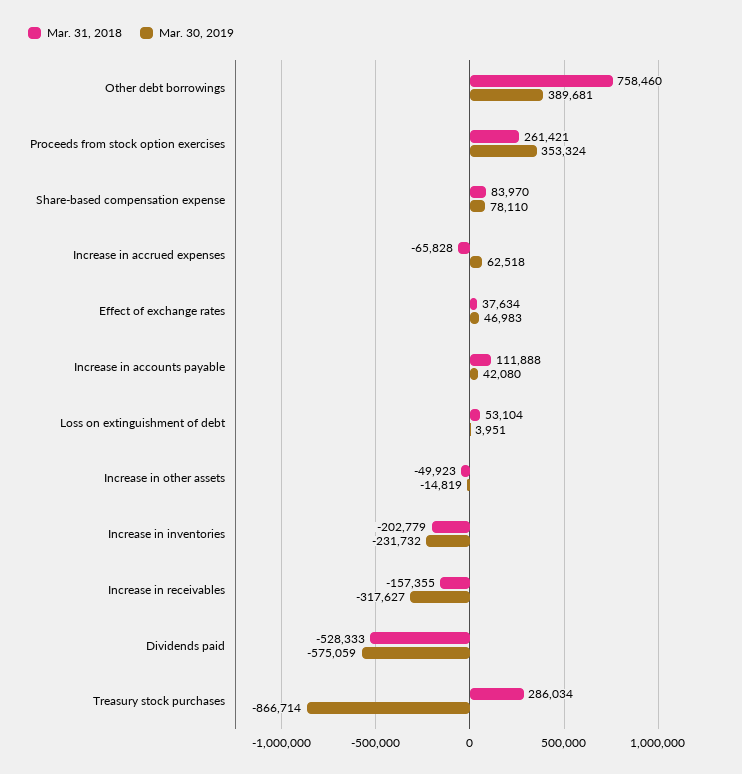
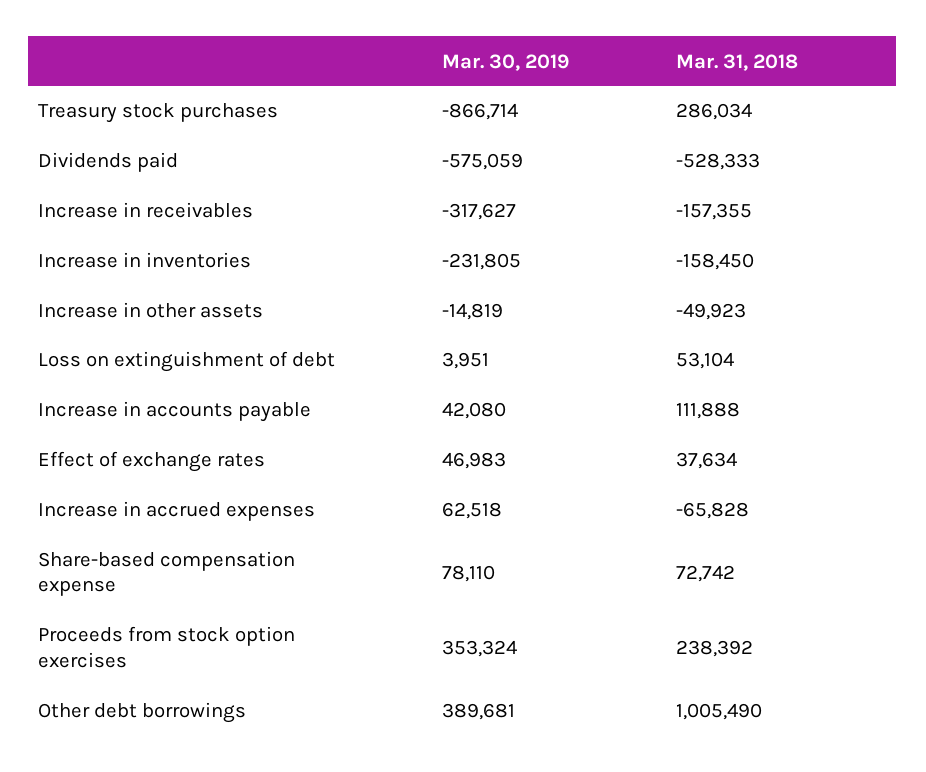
Mar. 31, 2018, Other debt borrowings: 758460 -> 1005490
Mar. 31, 2018, Proceeds from stock option exercises: 261421 -> 238392
Mar. 31, 2018, Share-based compensation expense: 83970 -> 72742
Mar. 31, 2018, Increase in inventories: -202779 -> -158450
Mar. 30, 2019, Increase in inventories: -231732 -> -231805

